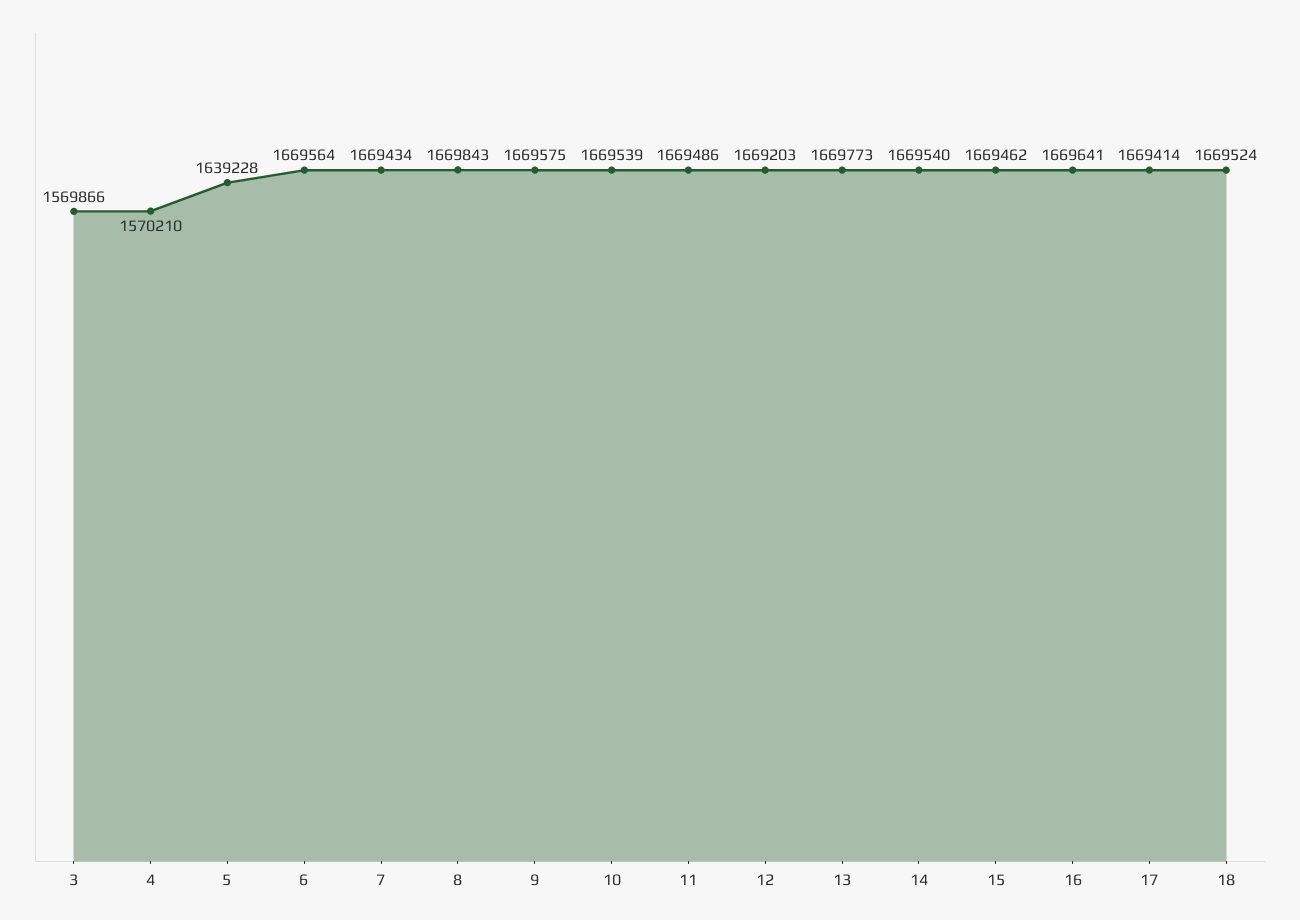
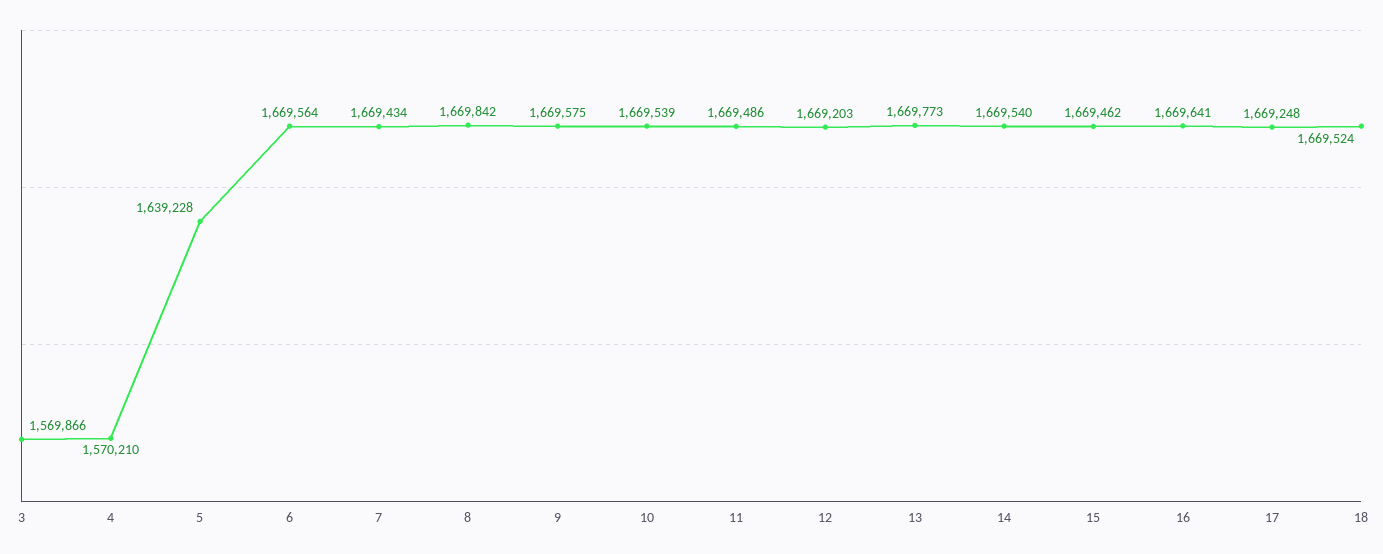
8: 1669843 -> 1669842
17: 1669414 -> 1669248

